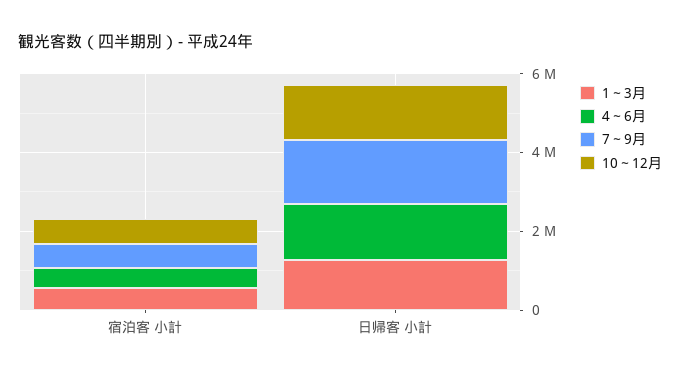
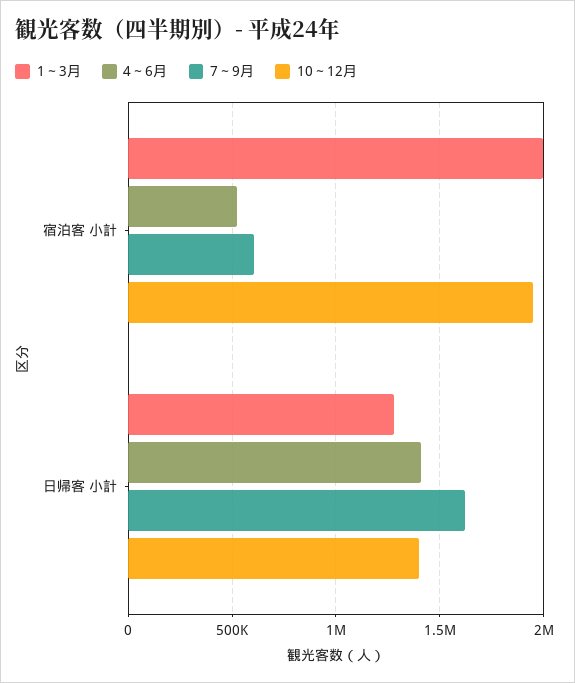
1～3月, 宿泊客 小計: 500000 -> 2000000
10～12月, 宿泊客 小計: 500000 -> 1950000

